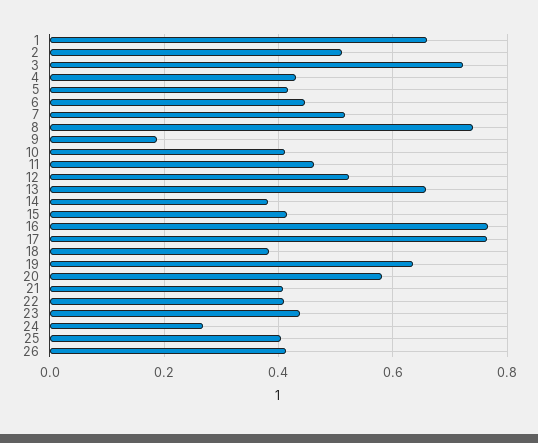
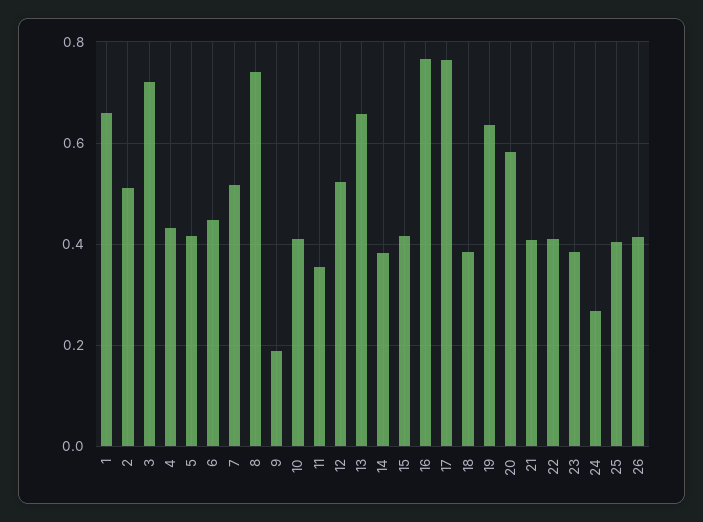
11: 0.46 -> 0.36
23: 0.44 -> 0.38

